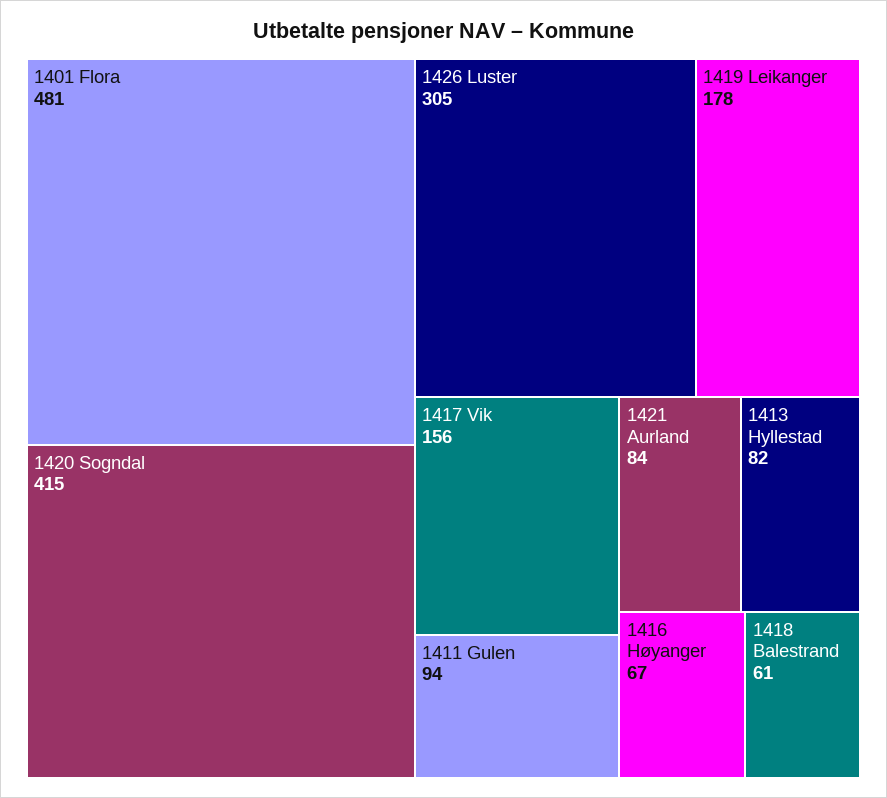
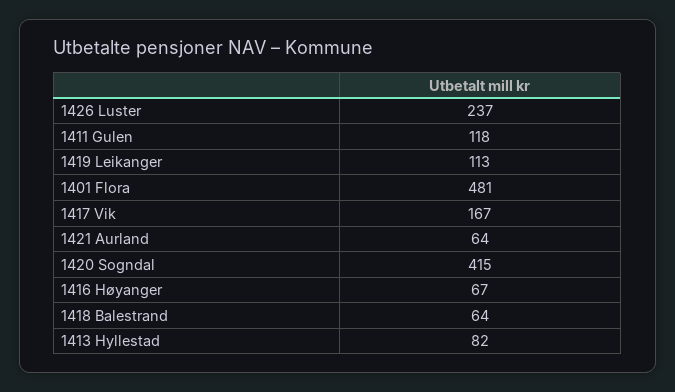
1426 Luster: 305 -> 237
1419 Leikanger: 178 -> 113
1417 Vik: 156 -> 167
1411 Gulen: 94 -> 118
1421 Aurland: 84 -> 64
1418 Balestrand: 61 -> 64

